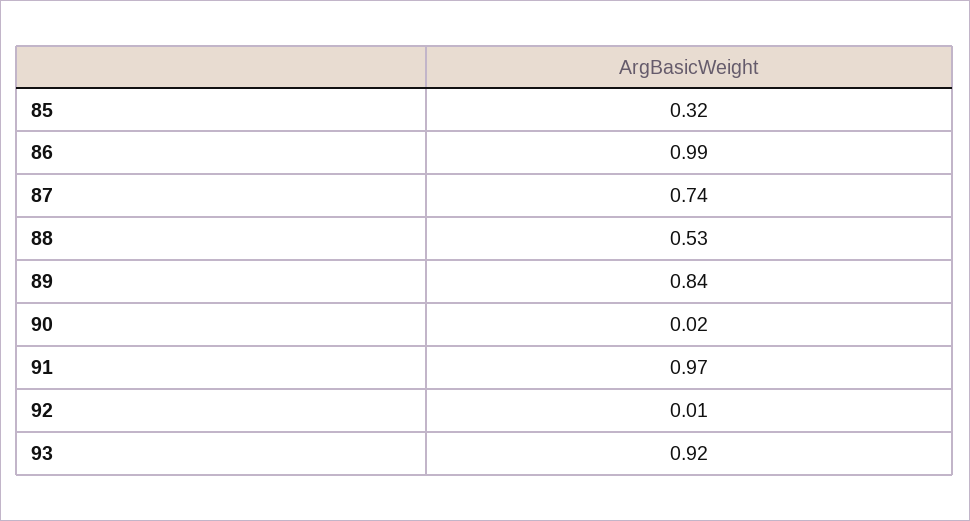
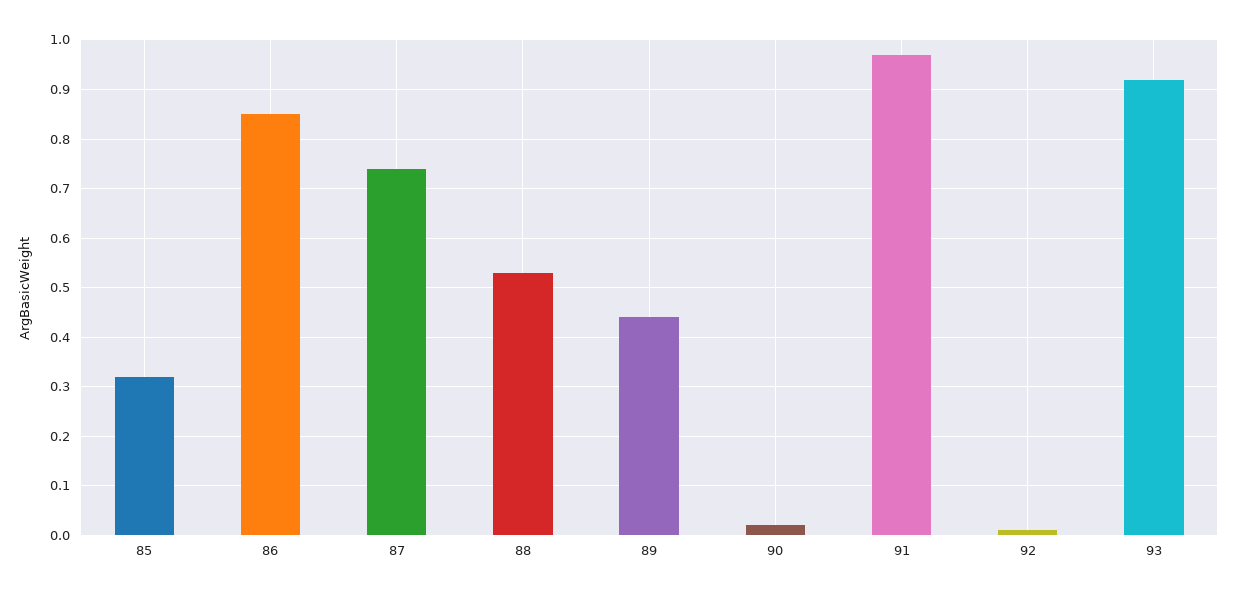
86: 0.99 -> 0.85
89: 0.84 -> 0.45

